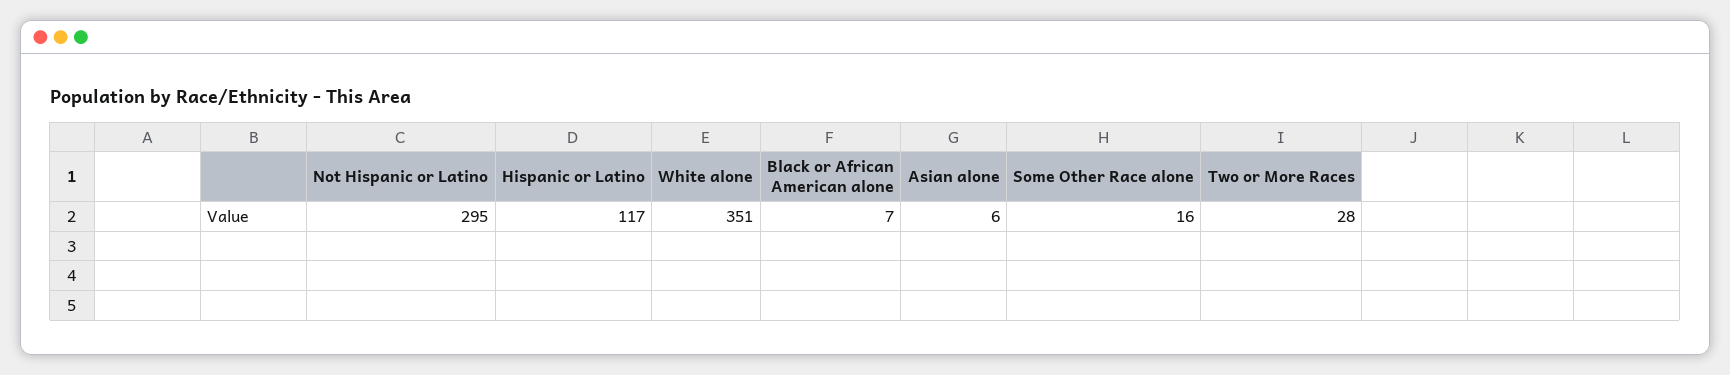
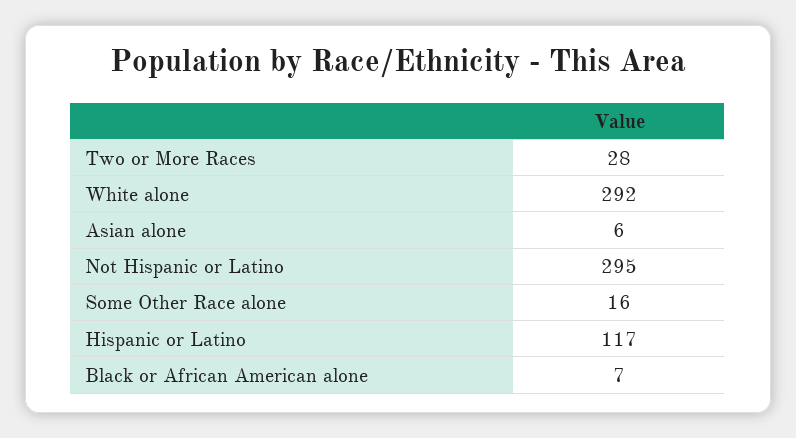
White alone: 351 -> 292

